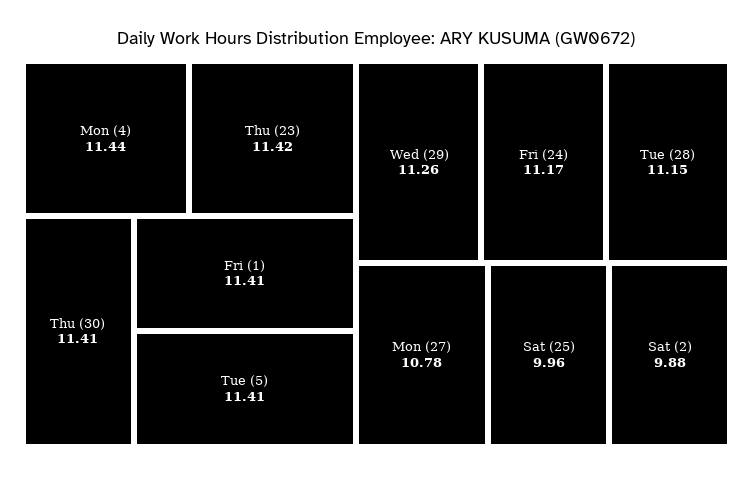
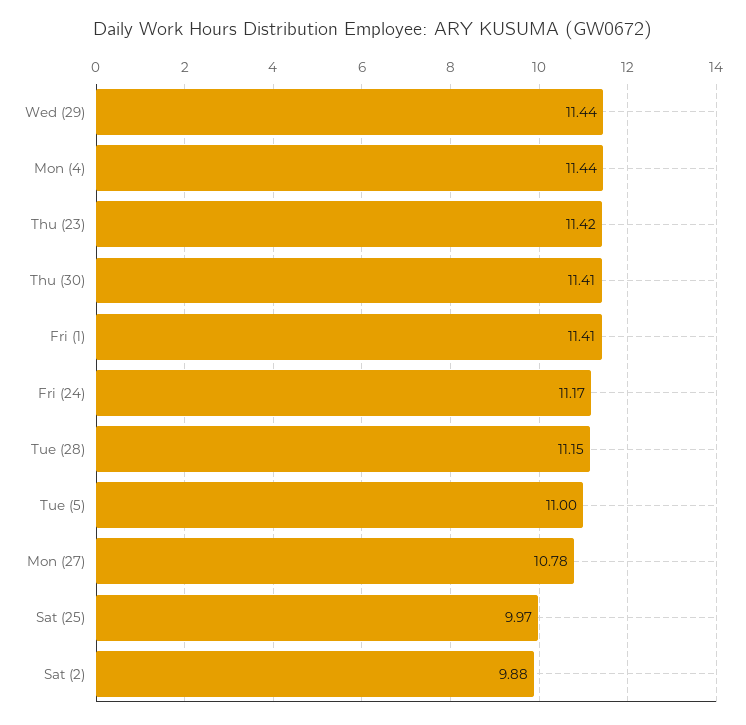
Tue (5): 11.41 -> 11
Wed (29): 11.26 -> 11.44
Sat (25): 9.96 -> 9.97

